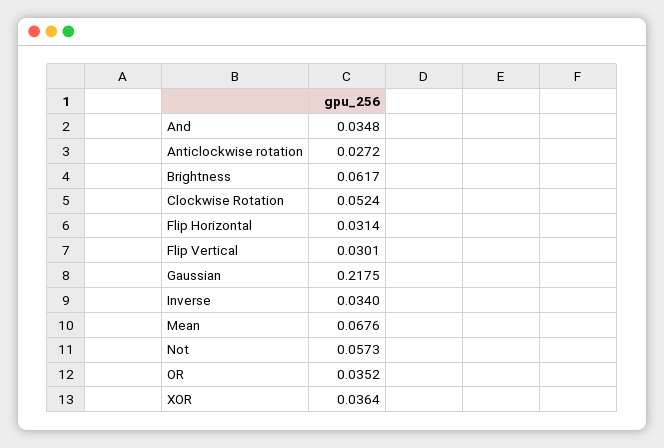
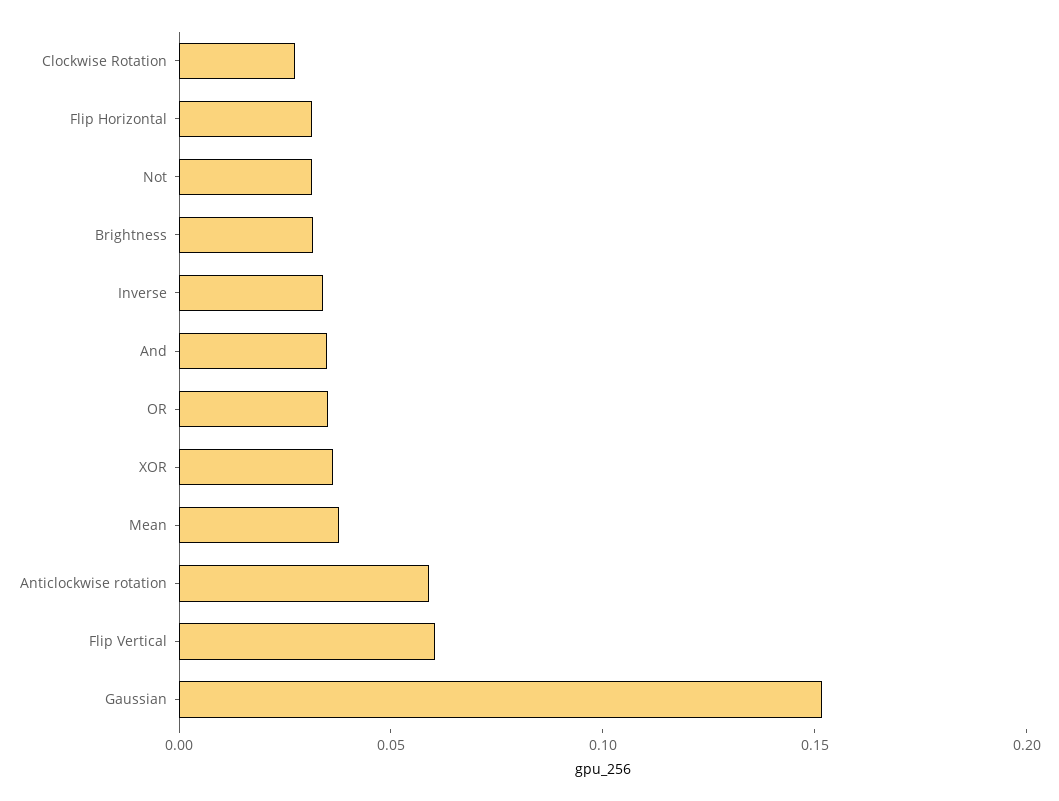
Anticlockwise rotation: 0.0272 -> 0.06
Brightness: 0.0617 -> 0.03
Clockwise Rotation: 0.0524 -> 0.03
Flip Vertical: 0.0301 -> 0.06
Gaussian: 0.2175 -> 0.15
Mean: 0.0676 -> 0.04
Not: 0.0573 -> 0.03

